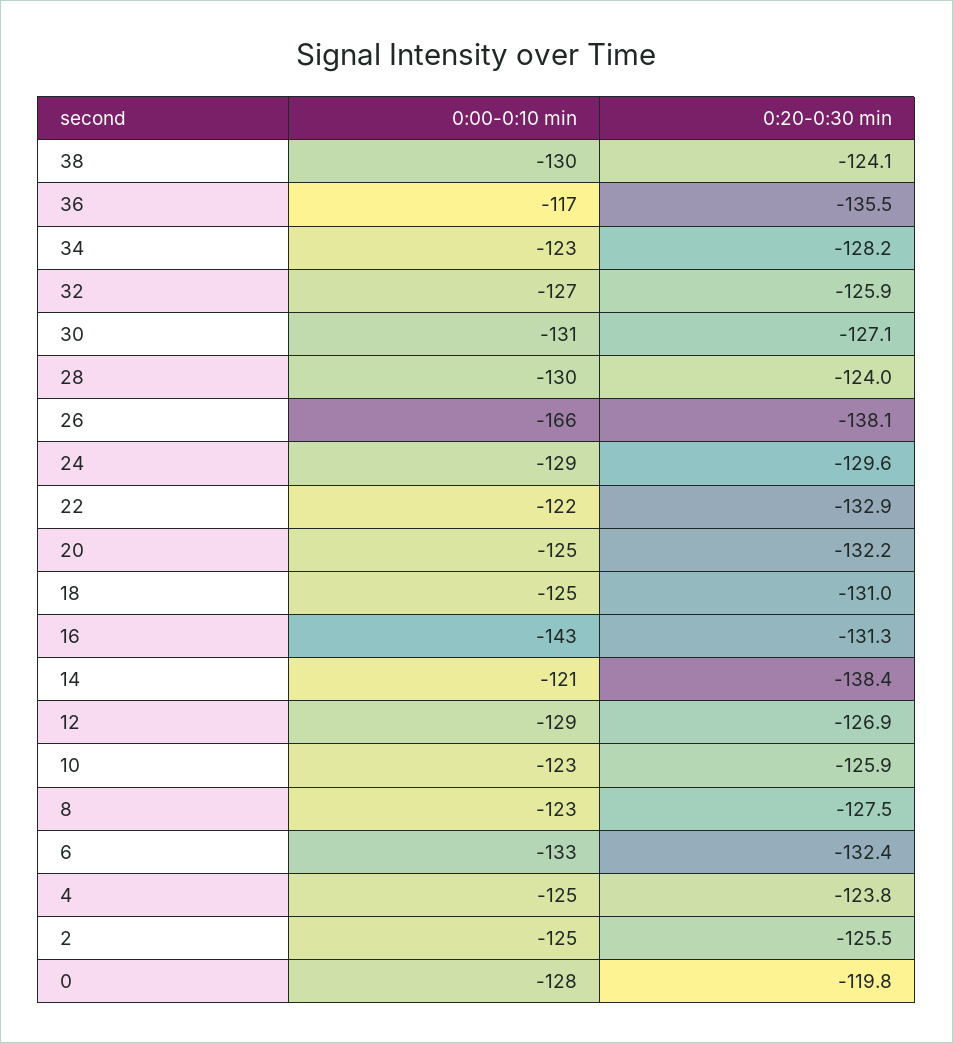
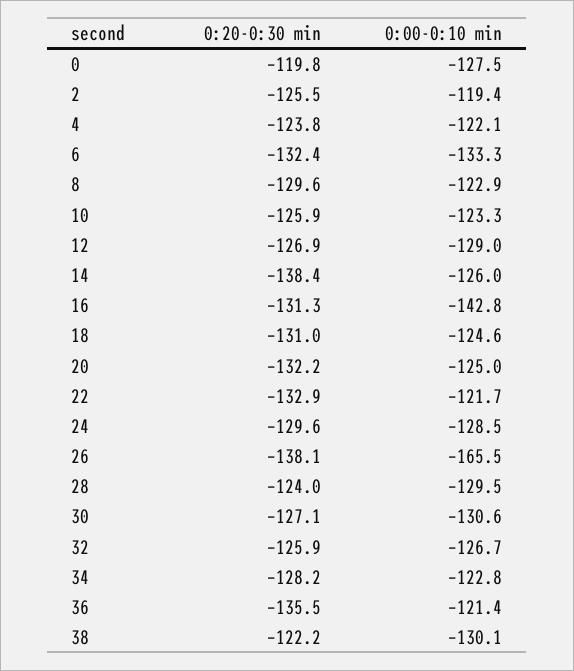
0:20-0:30 min, 38: -124.1 -> -122.2
0:00-0:10 min, 36: -117 -> -121.4
0:00-0:10 min, 14: -121 -> -126
0:20-0:30 min, 8: -127.5 -> -129.6
0:00-0:10 min, 4: -125 -> -122.1
0:00-0:10 min, 2: -125 -> -119.4

